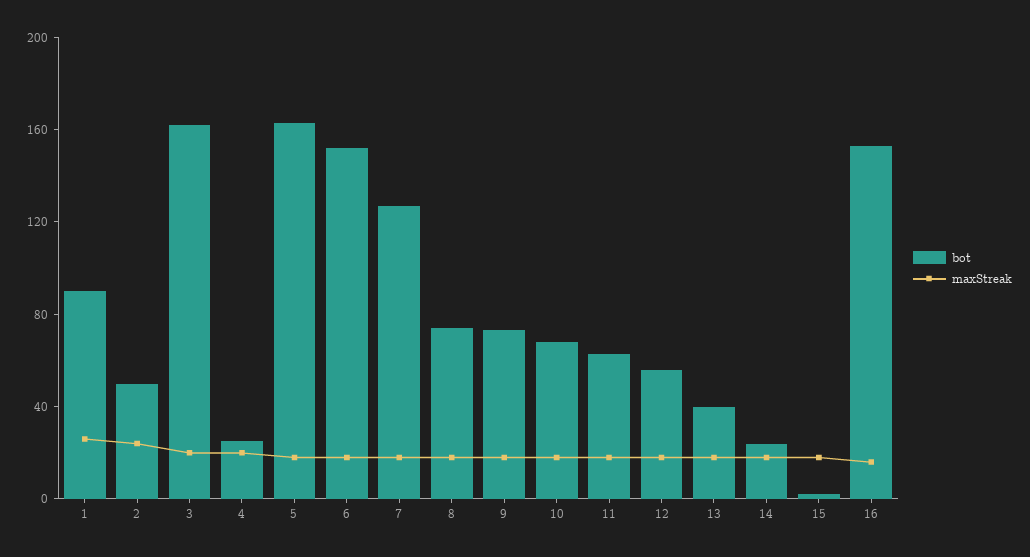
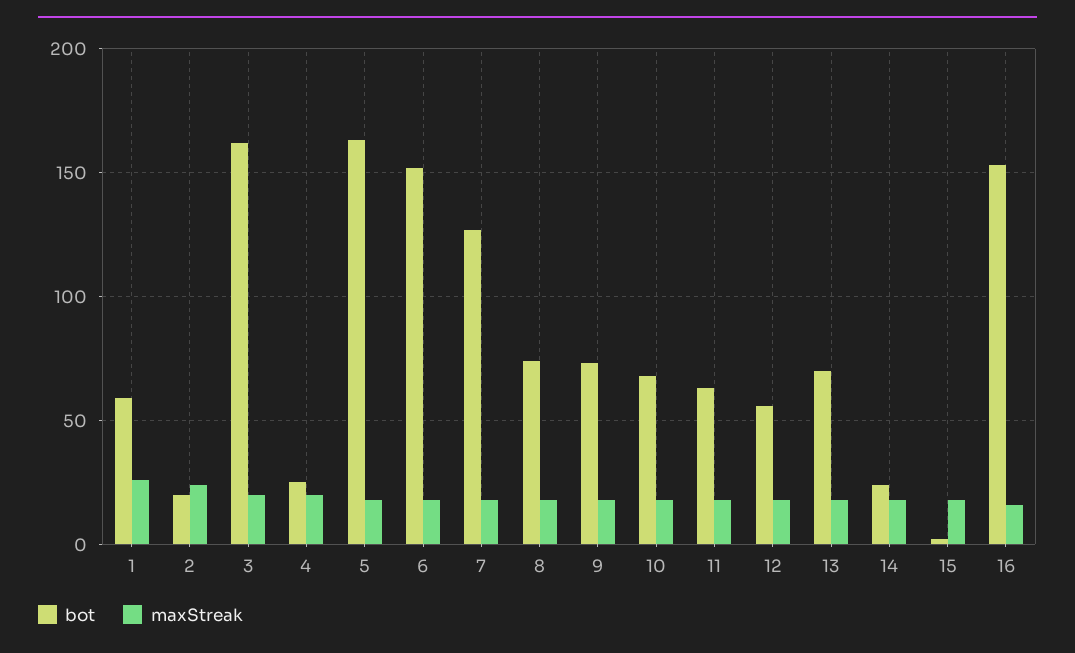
bot, 1: 90 -> 60
bot, 2: 50 -> 20
bot, 13: 40 -> 70

